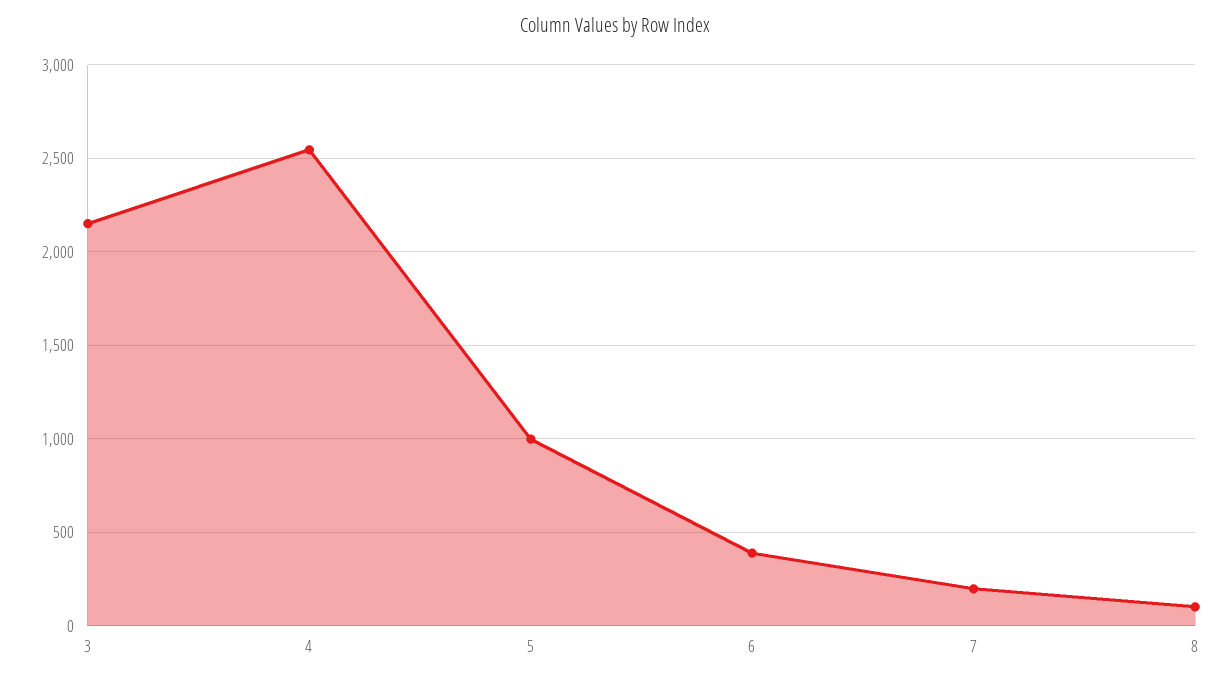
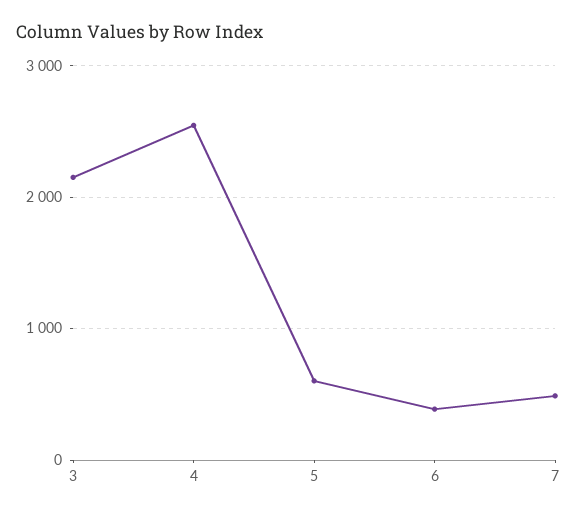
5: 1000 -> 600
7: 200 -> 500
8: 100 -> none

